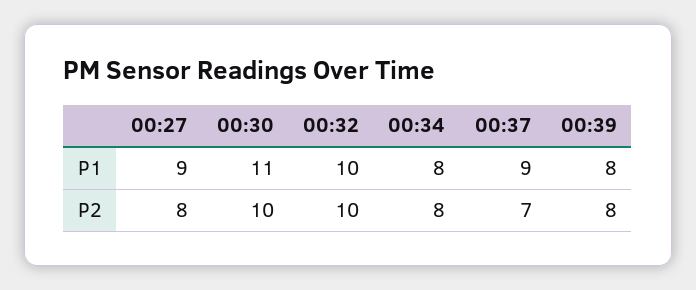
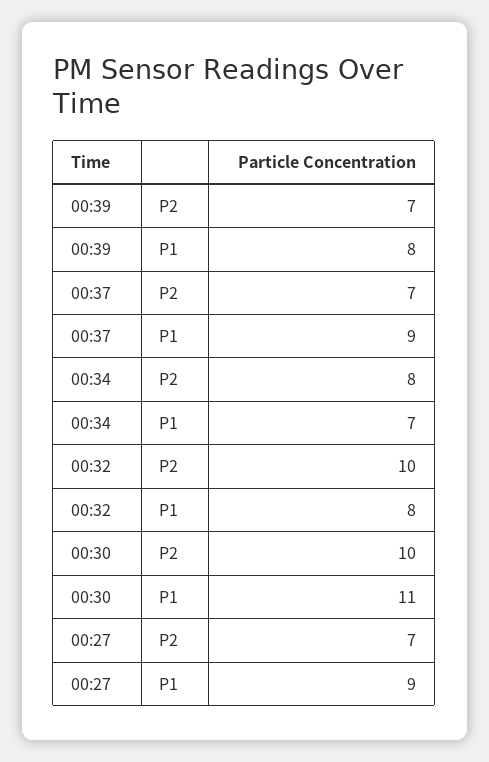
00:32, P1: 10 -> 8
00:34, P1: 8 -> 7
00:27, P2: 8 -> 7
00:39, P2: 8 -> 7

